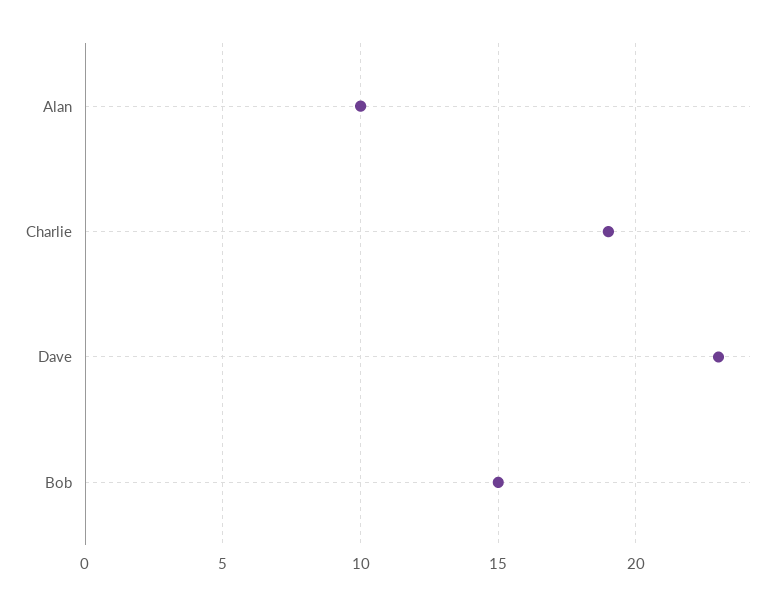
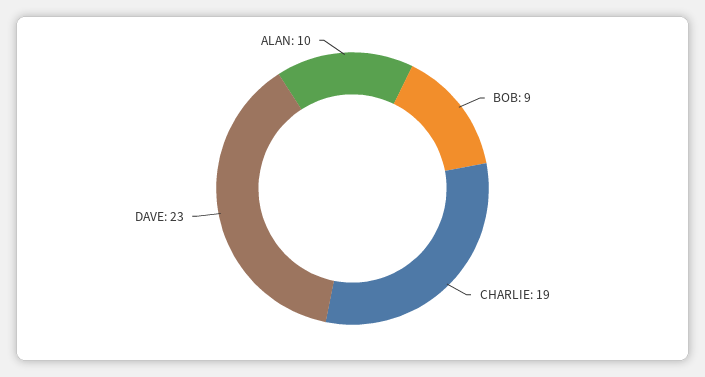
Bob: 15 -> 9

